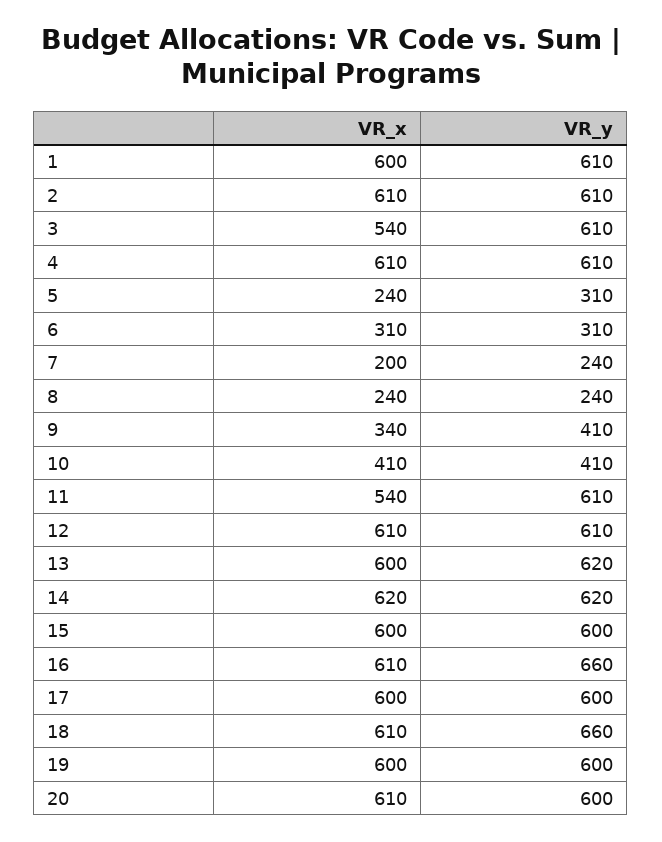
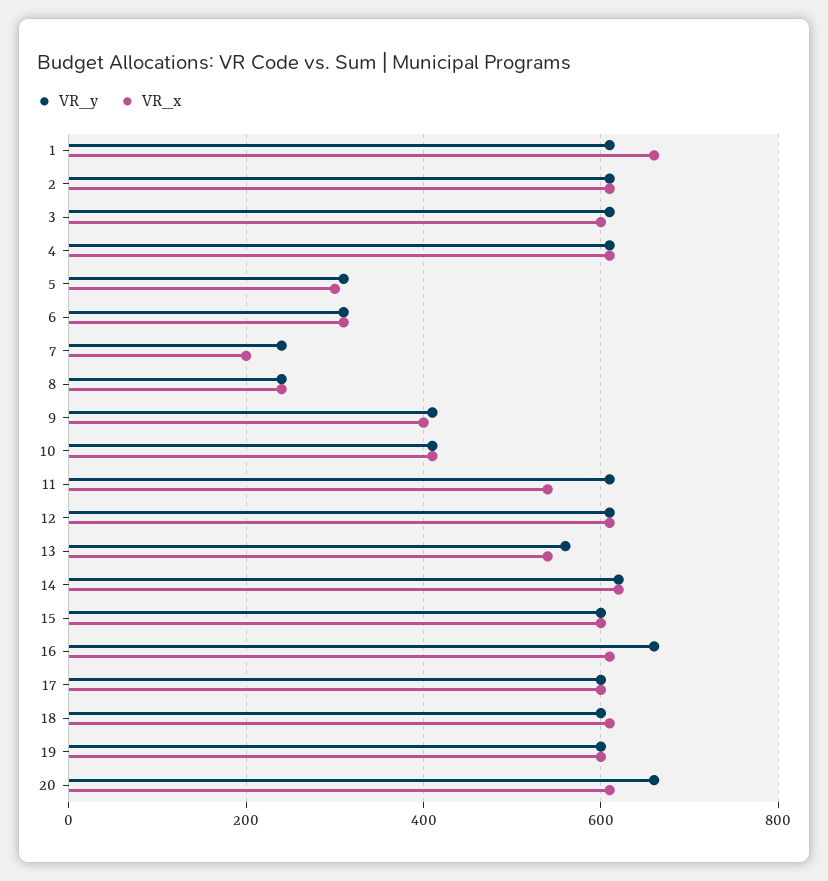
VR_x, 1: 600 -> 660
VR_x, 3: 540 -> 600
VR_x, 5: 240 -> 300
VR_x, 9: 340 -> 400
VR_x, 13: 600 -> 540
VR_y, 13: 620 -> 560
VR_y, 18: 660 -> 600
VR_y, 20: 600 -> 660

